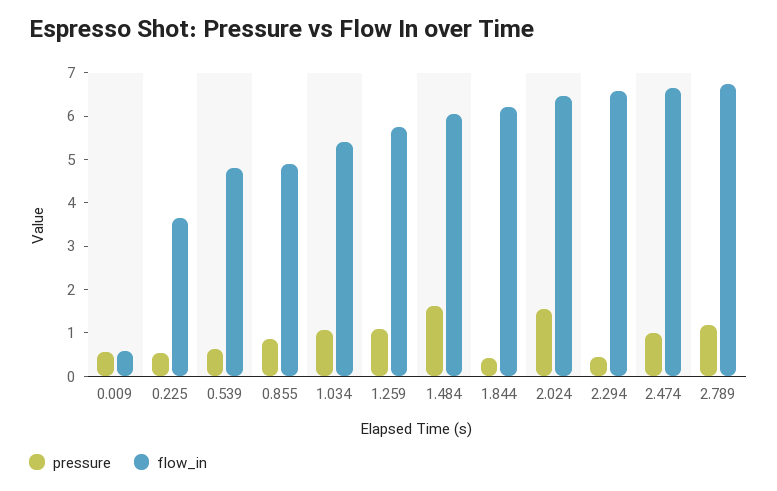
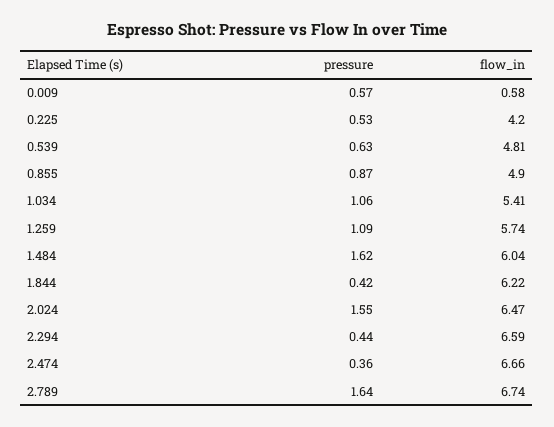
flow_in, 0.225: 3.6 -> 4.2
pressure, 2.474: 1 -> 0.36
pressure, 2.789: 1.2 -> 1.64

